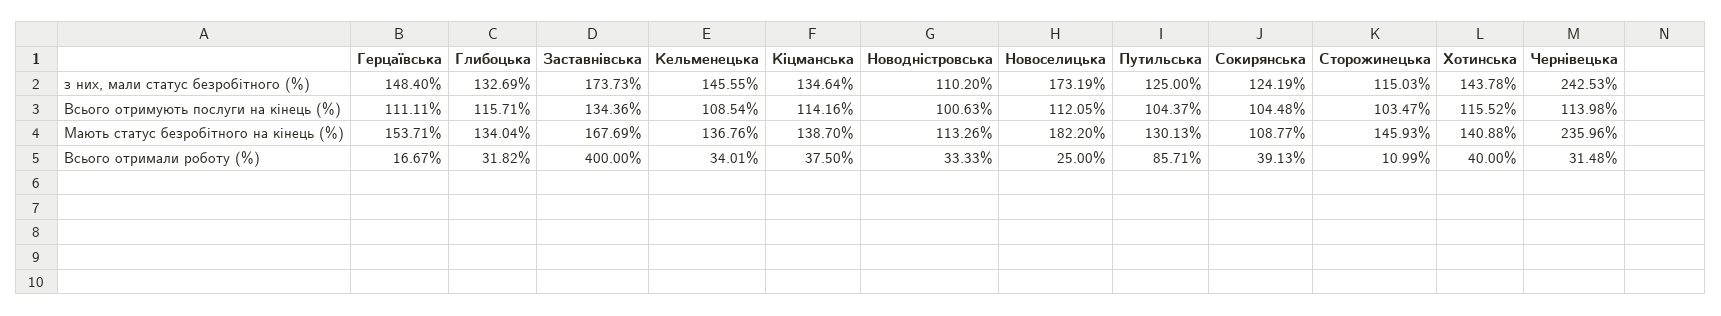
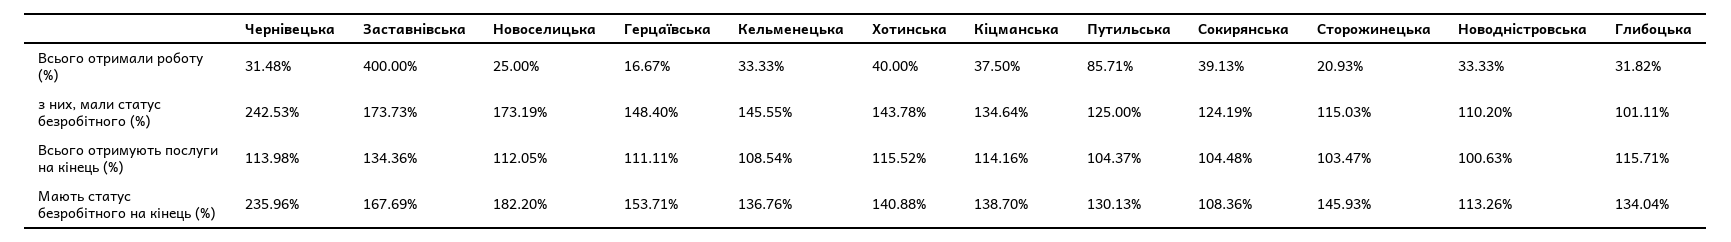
Глибоцька, з них, мали статус безробітного (%): 132.69 -> 101.11
Сокирянська, Мають статус безробітного на кінець (%): 108.77 -> 108.36
Кельменецька, Всього отримали роботу (%): 34.01 -> 33.33
Сторожинецька, Всього отримали роботу (%): 10.99 -> 20.93

